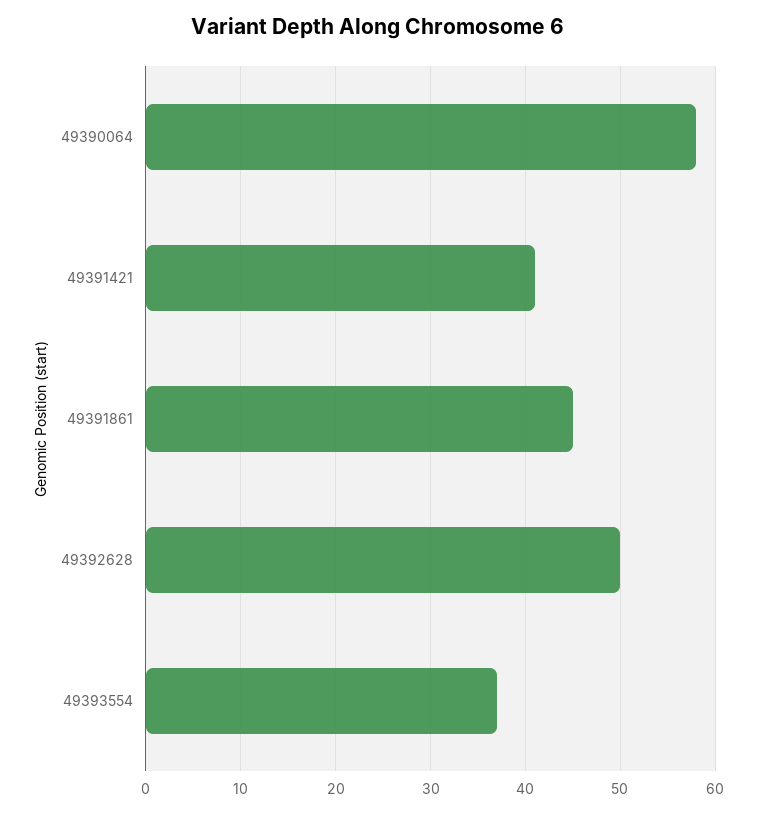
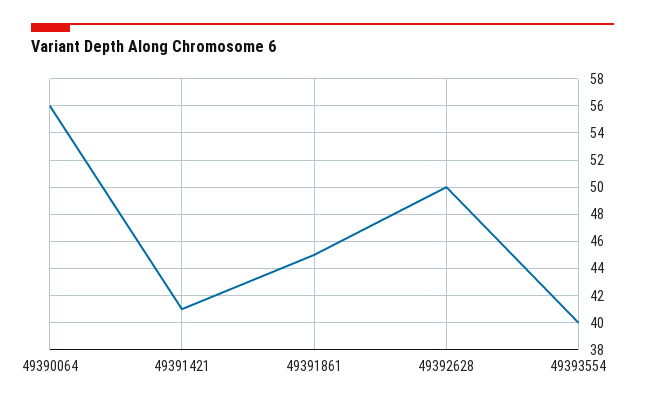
49390064: 58 -> 56
49393554: 37 -> 40

